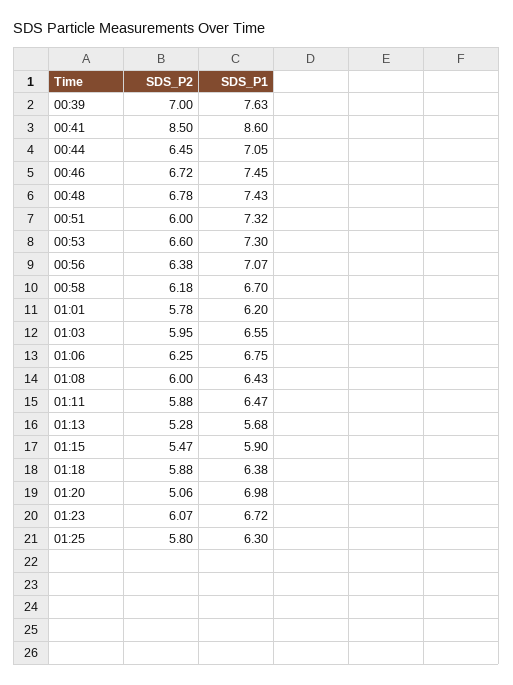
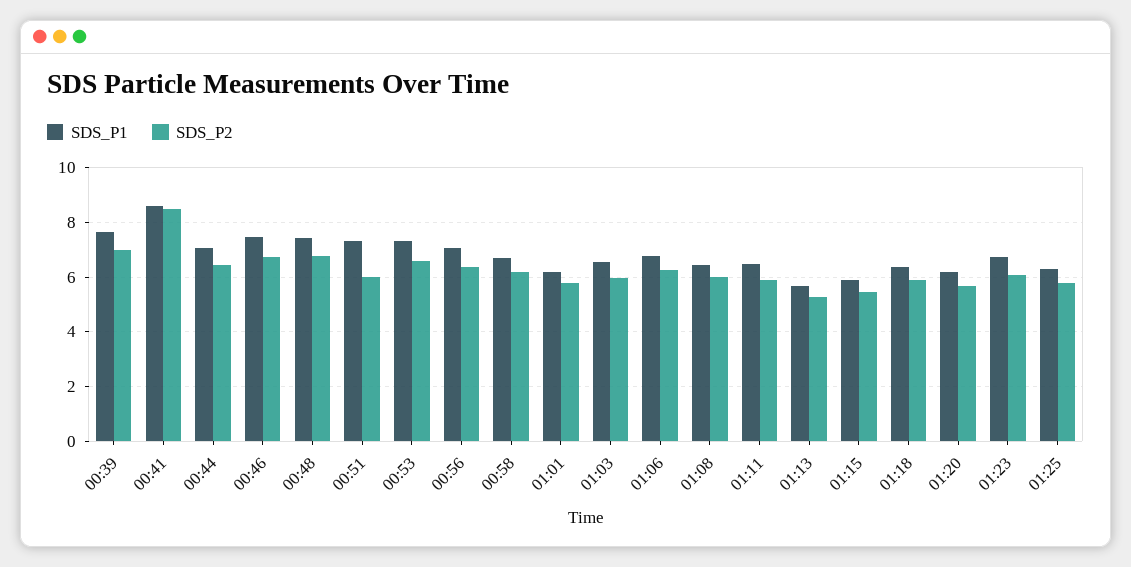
SDS_P2, 01:20: 5.06 -> 5.75
SDS_P1, 01:20: 6.98 -> 6.25

